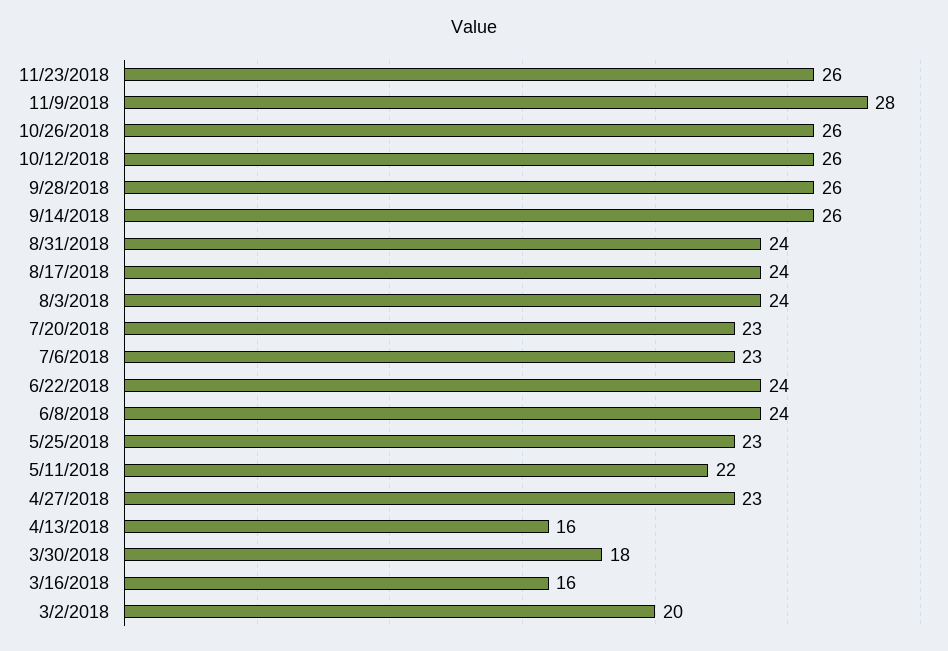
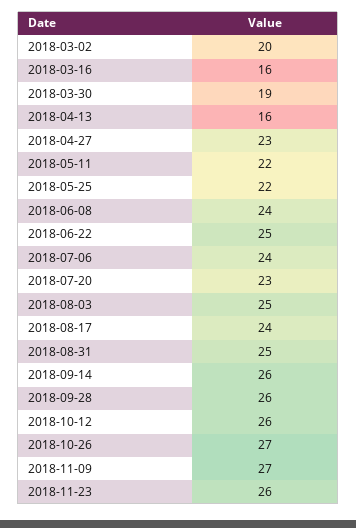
11/9/2018: 28 -> 27
10/26/2018: 26 -> 27
8/31/2018: 24 -> 25
8/3/2018: 24 -> 25
7/6/2018: 23 -> 24
6/22/2018: 24 -> 25
5/25/2018: 23 -> 22
3/30/2018: 18 -> 19

